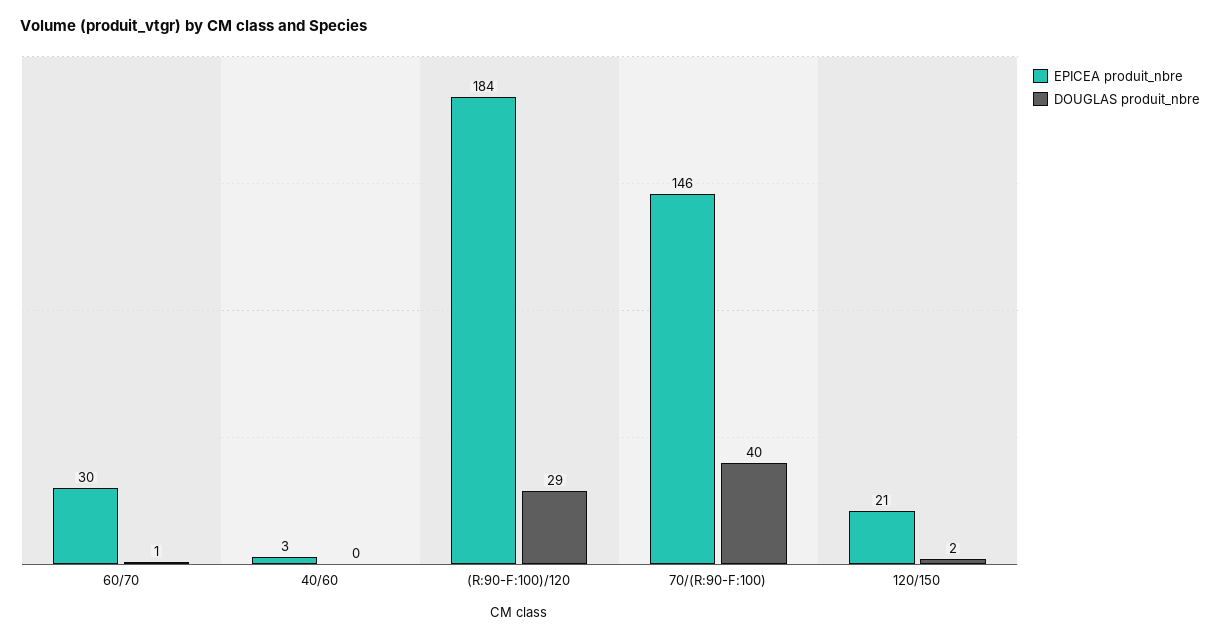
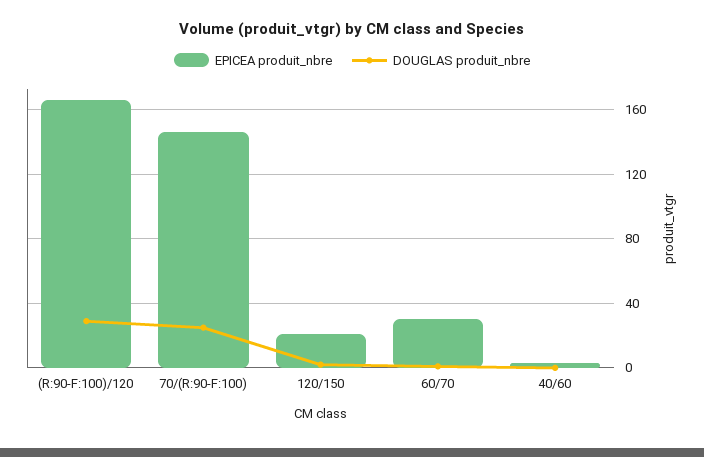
EPICEA produit_nbre, (R:90-F:100)/120: 184 -> 165
DOUGLAS produit_nbre, 70/(R:90-F:100): 40 -> 25

